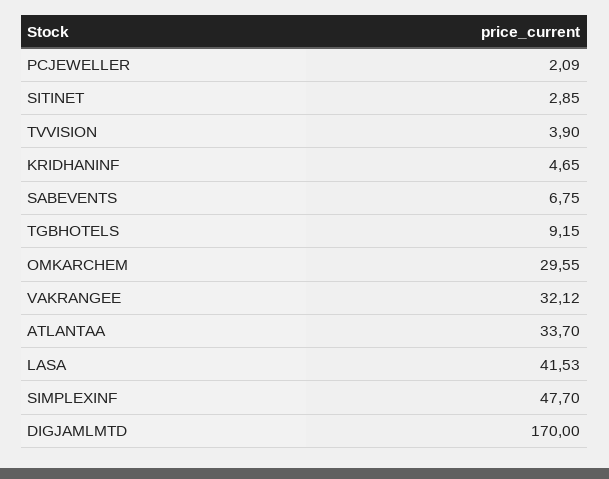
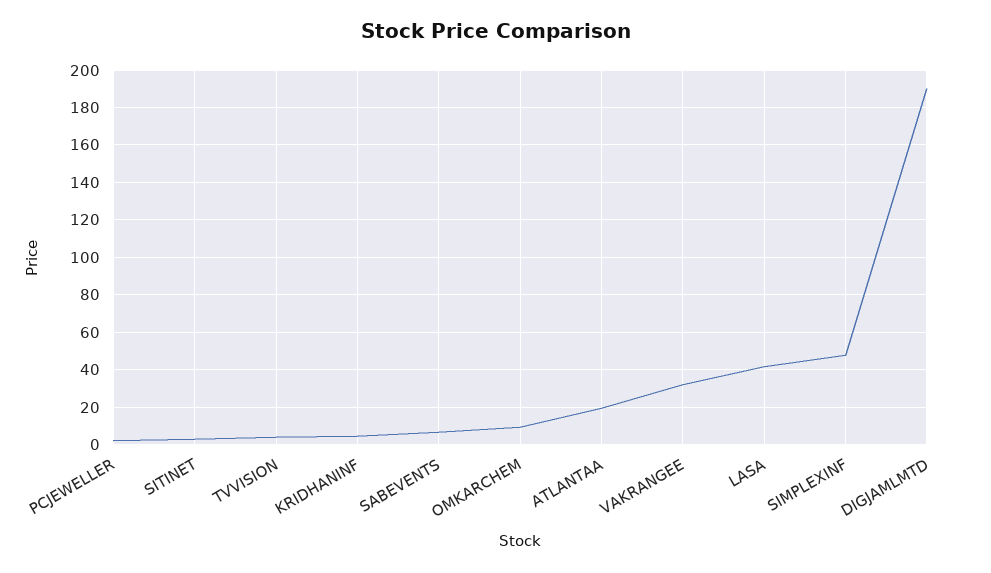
TGBHOTELS: 9.15 -> none
OMKARCHEM: 29.55 -> 10
ATLANTAA: 33.7 -> 20
DIGJAMLMTD: 170 -> 190

